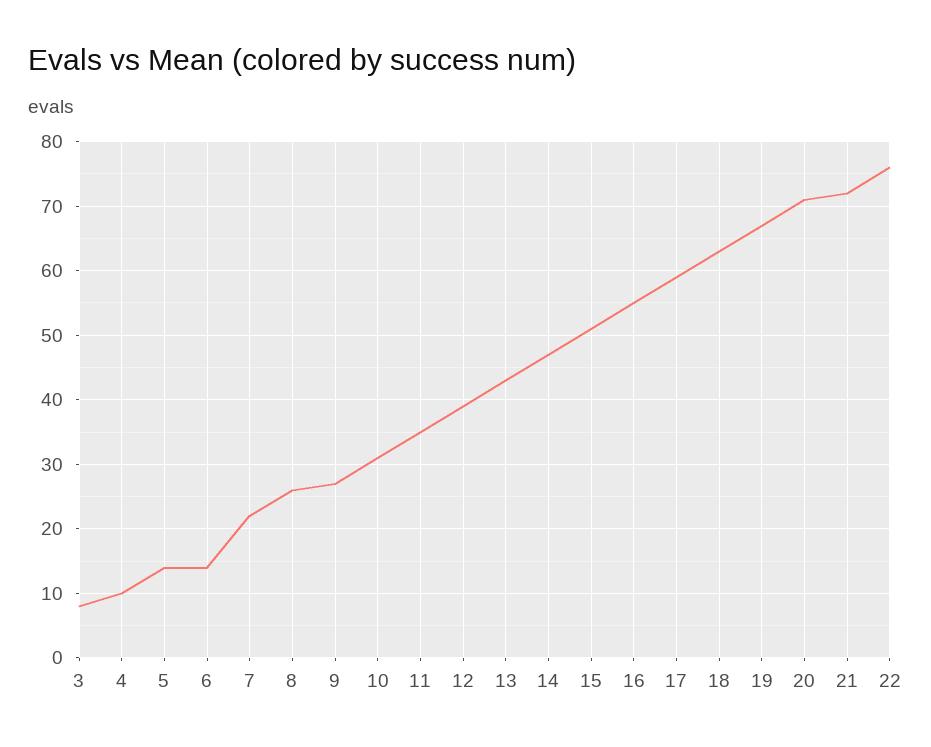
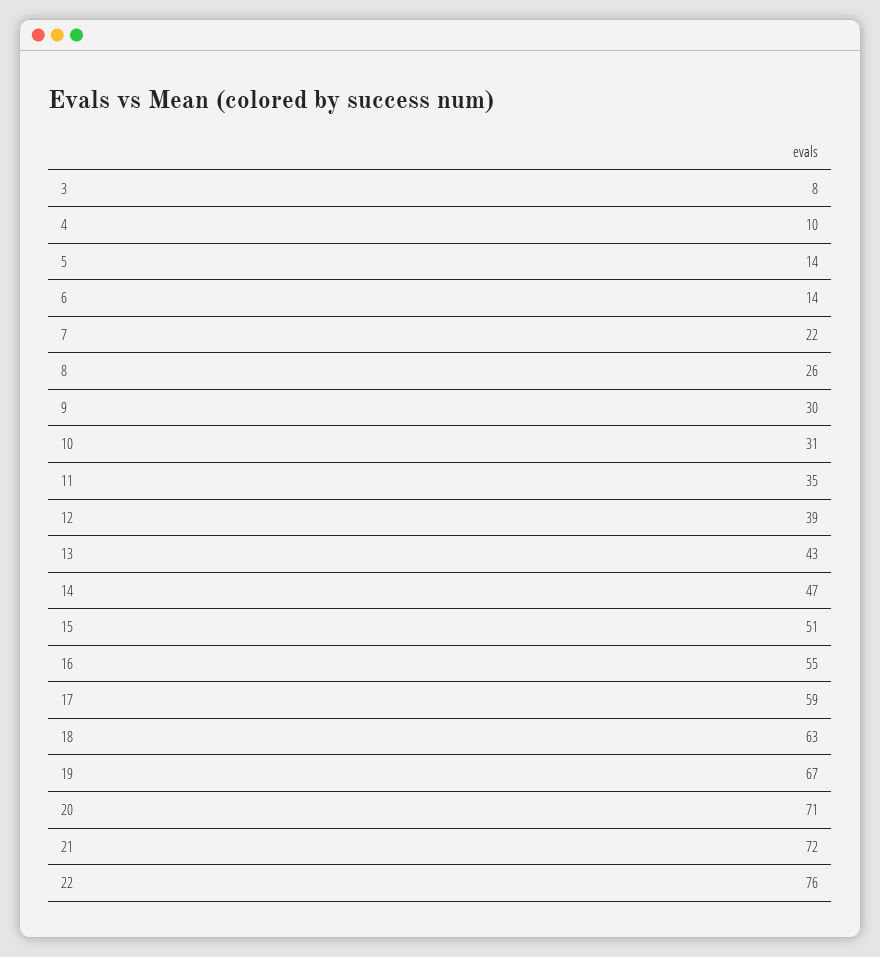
9: 27 -> 30

